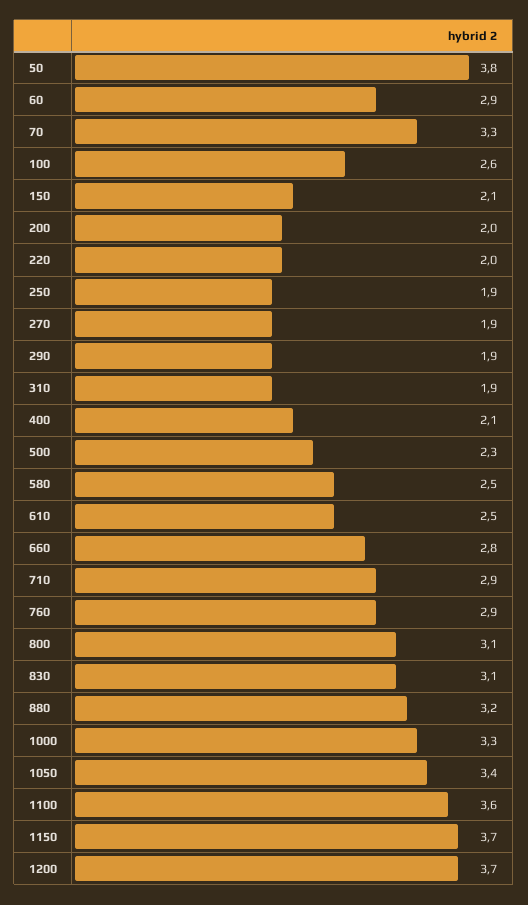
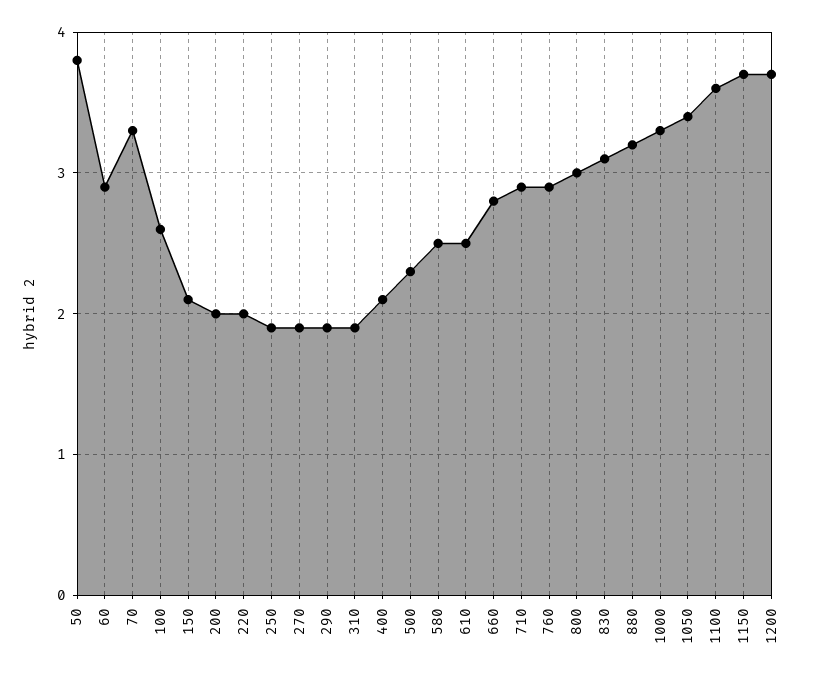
800: 3.1 -> 3

